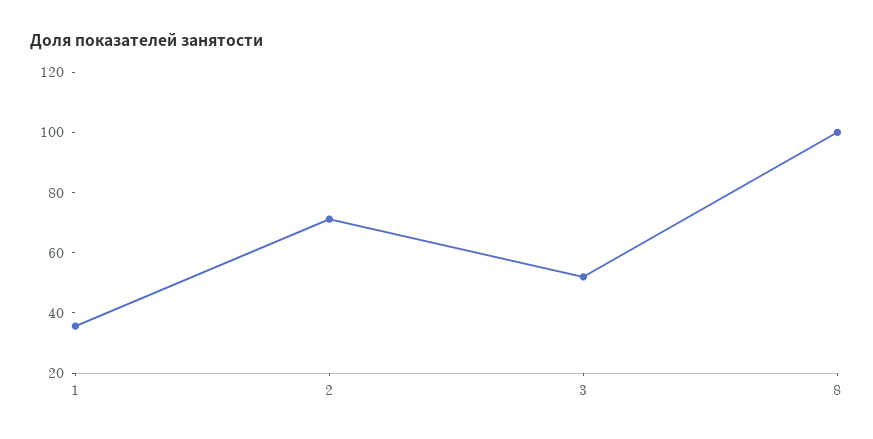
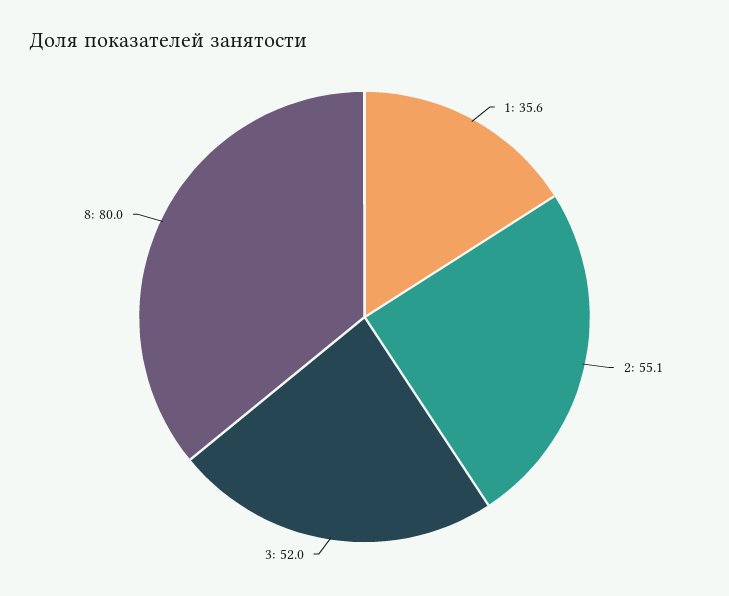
2: 70 -> 55.1
8: 100 -> 80

